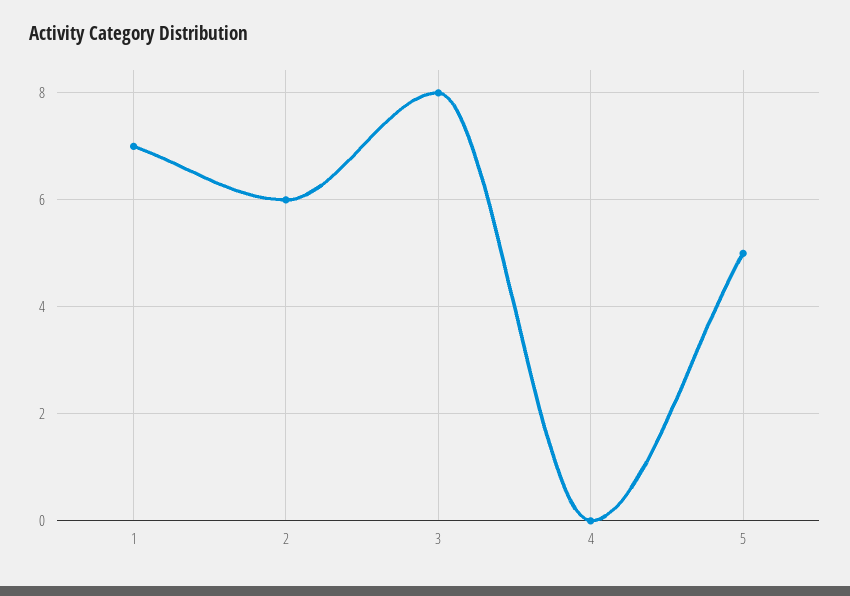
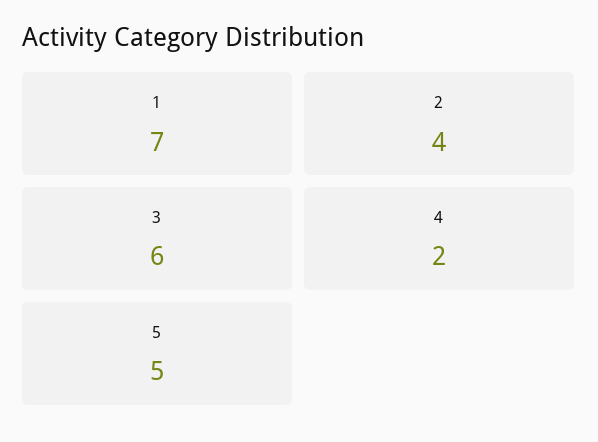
2: 6 -> 4
3: 8 -> 6
4: 0 -> 2

